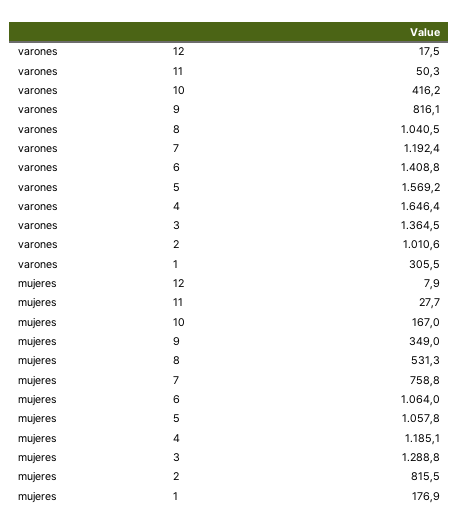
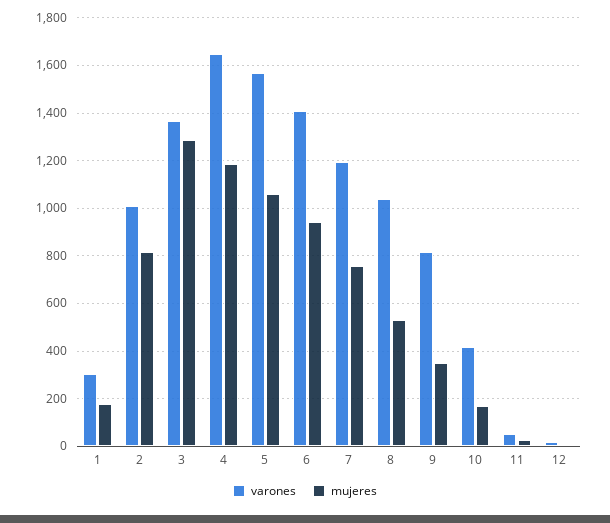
mujeres, 6: 1064 -> 950

